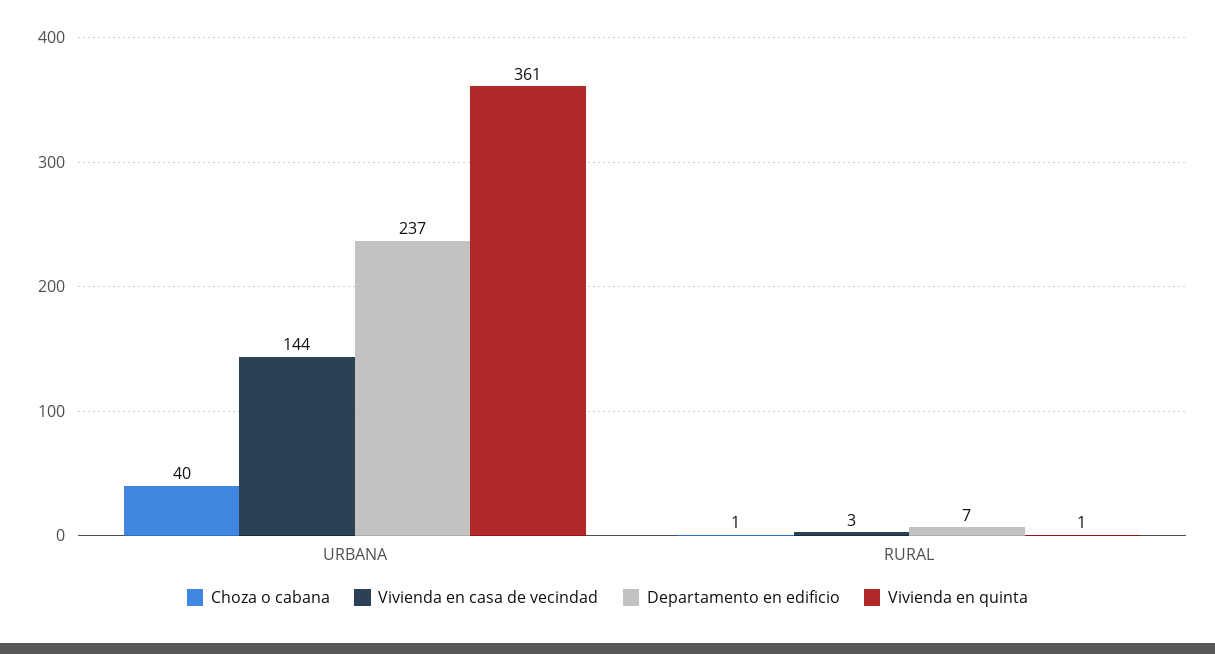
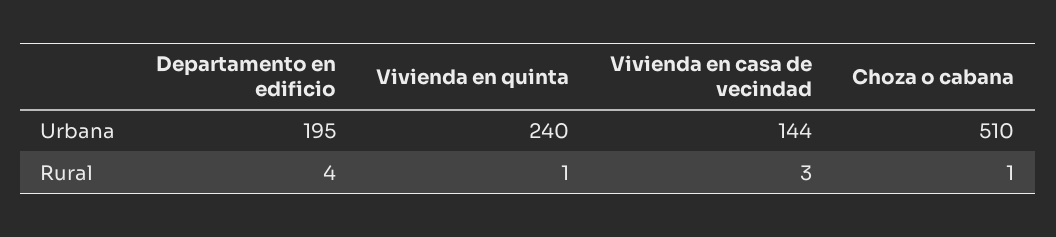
Choza o cabana, URBANA: 40 -> 510
Departamento en edificio, URBANA: 237 -> 195
Vivienda en quinta, URBANA: 361 -> 240
Departamento en edificio, RURAL: 7 -> 4

